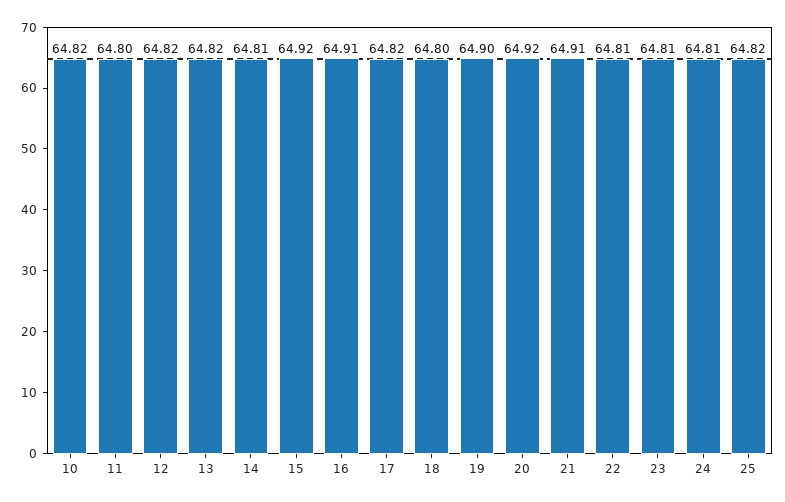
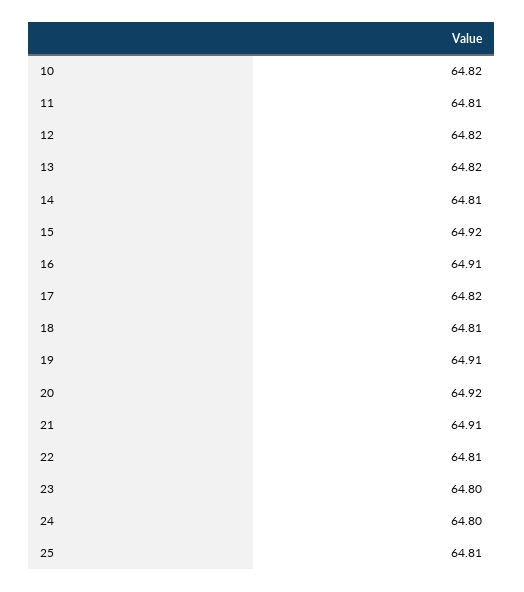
11: 64.8 -> 64.81
18: 64.8 -> 64.81
19: 64.9 -> 64.91
23: 64.81 -> 64.8
24: 64.81 -> 64.8
25: 64.82 -> 64.81

